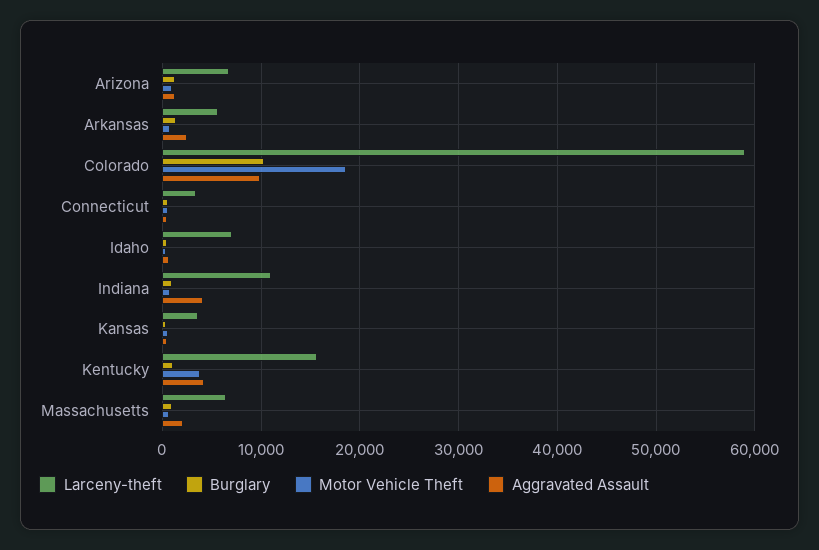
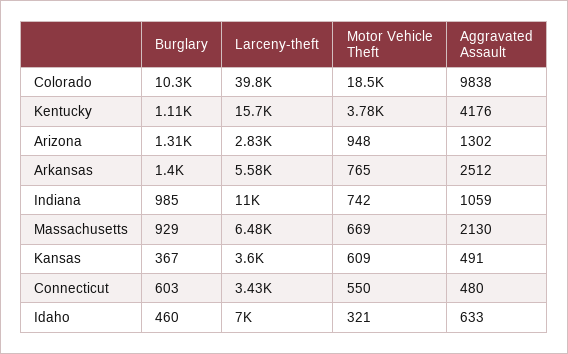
Larceny-theft, Arizona: 7000 -> 2830
Larceny-theft, Colorado: 59000 -> 39800
Aggravated Assault, Indiana: 4000 -> 1059

